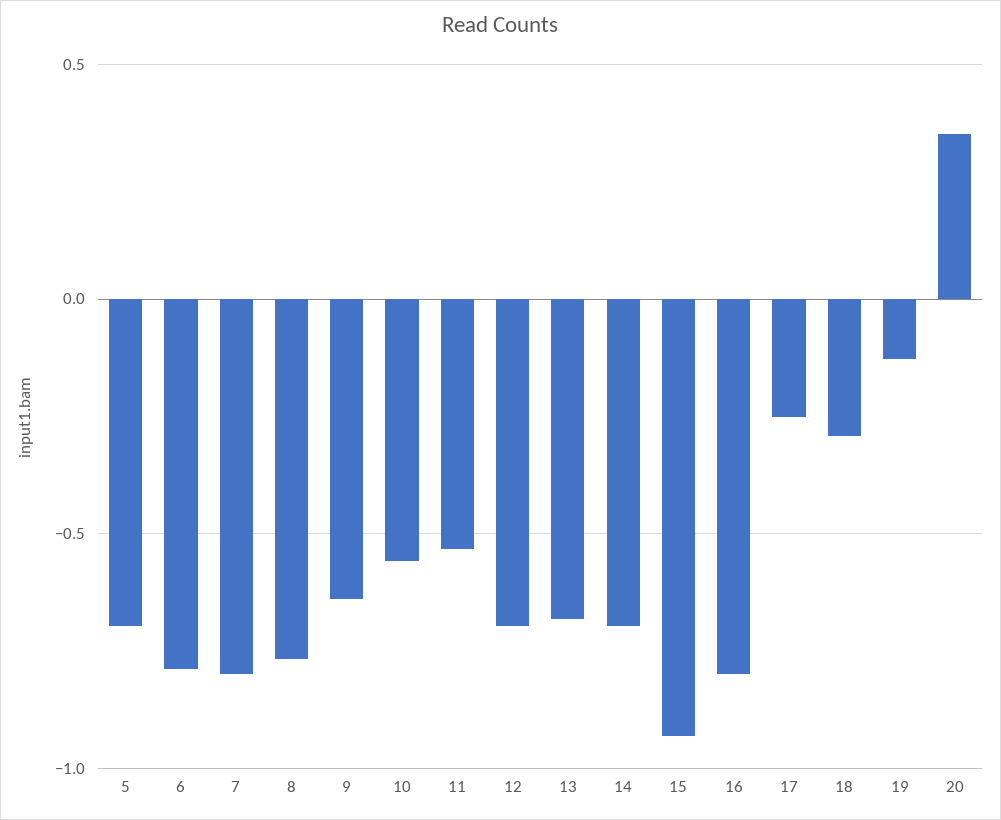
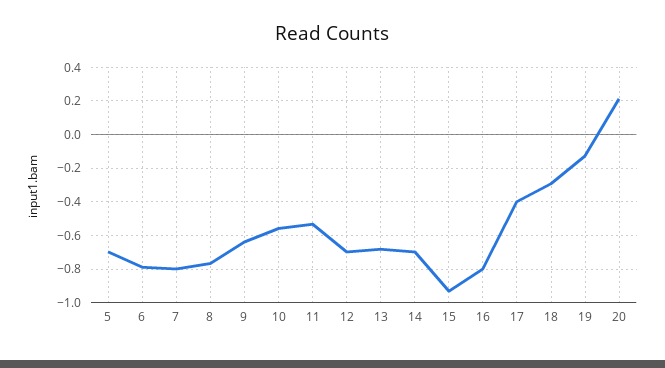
17: -0.25 -> -0.4
20: 0.35 -> 0.2

